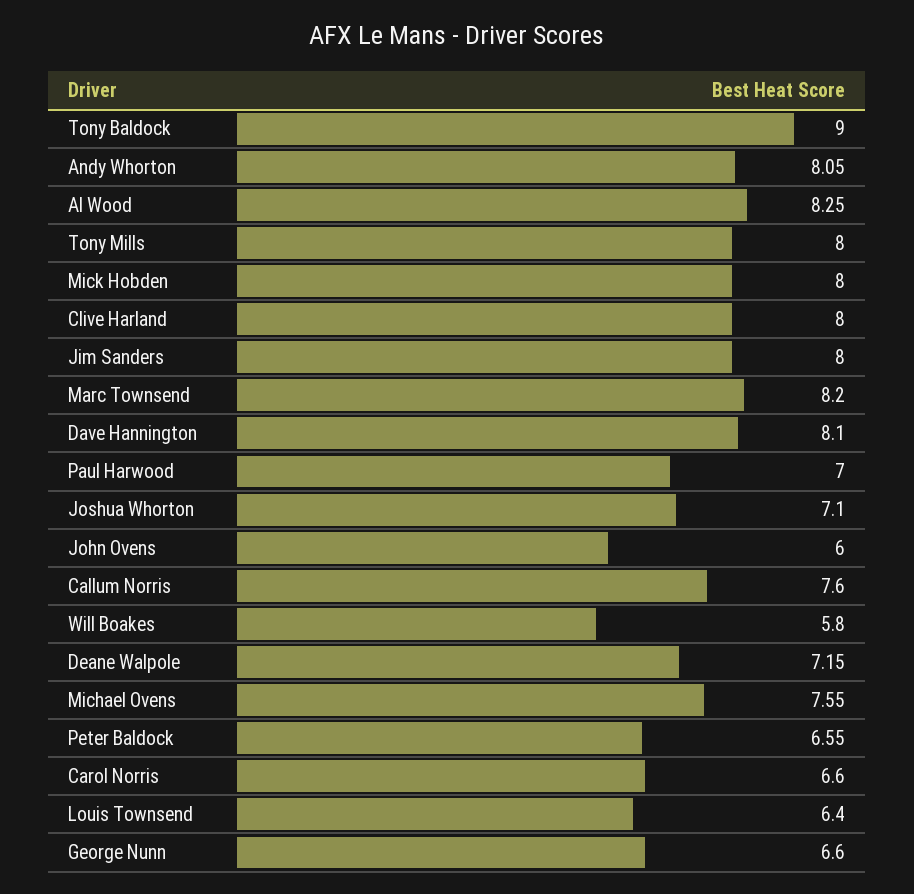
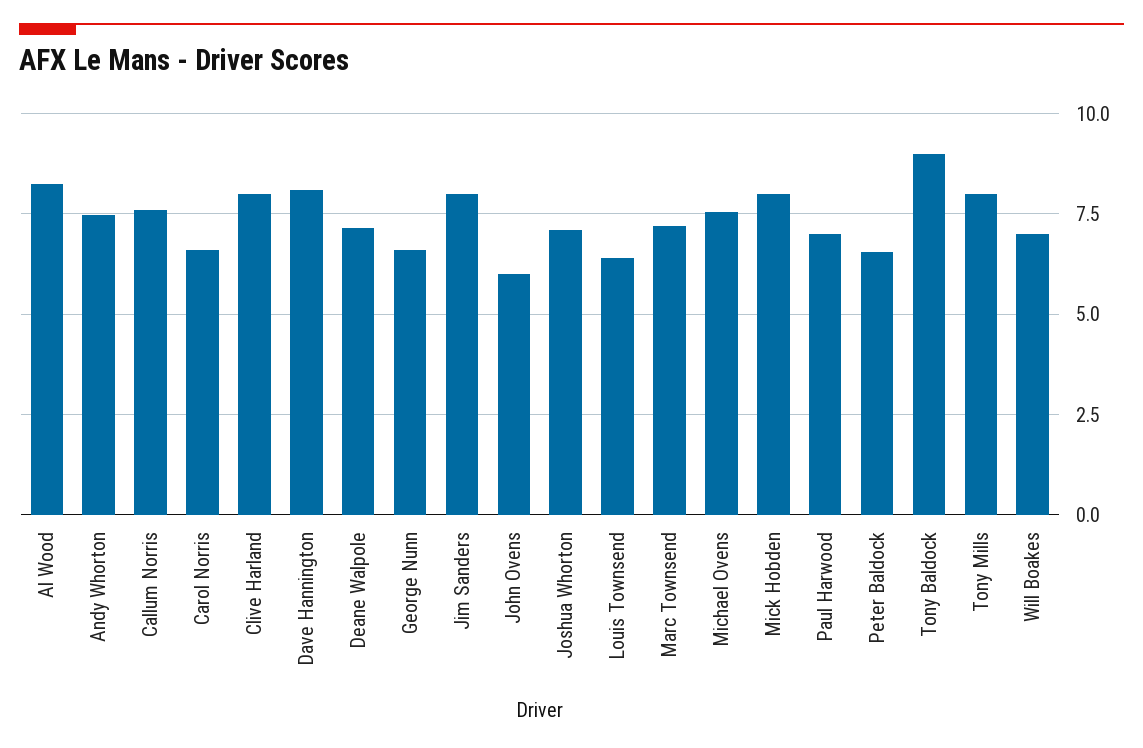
Andy Whorton: 8.05 -> 7.5
Marc Townsend: 8.2 -> 7.25
Will Boakes: 5.8 -> 7

